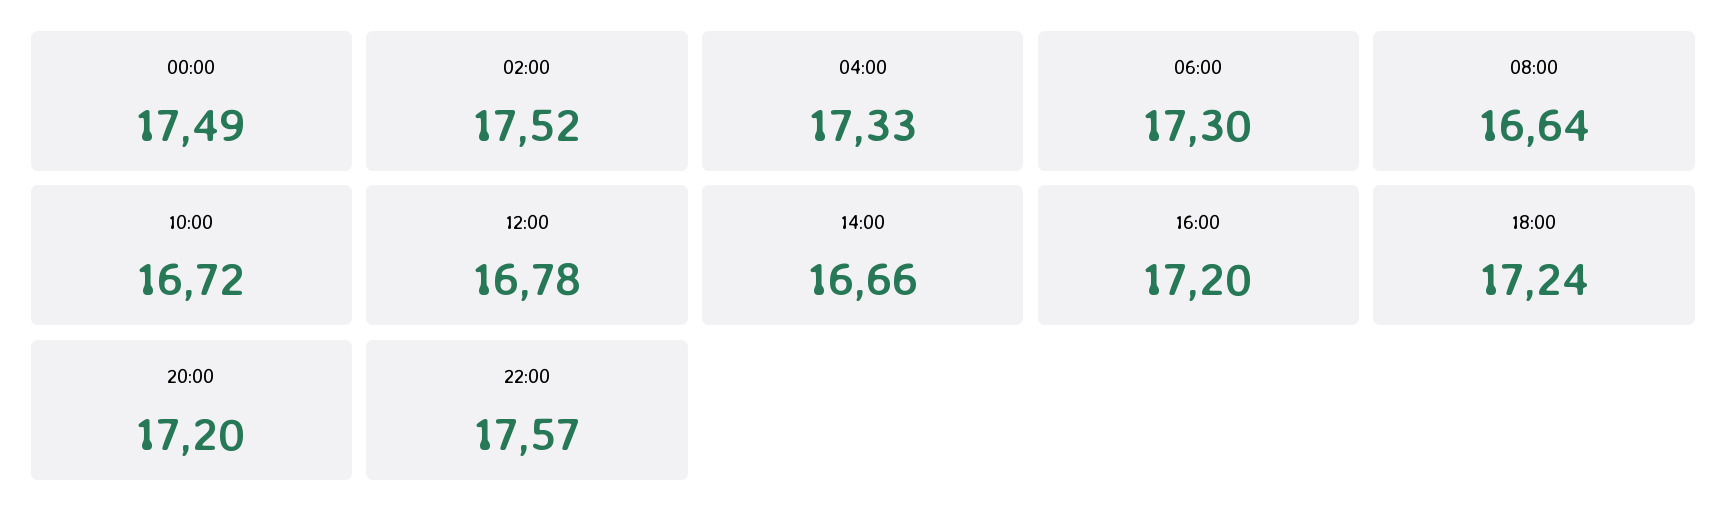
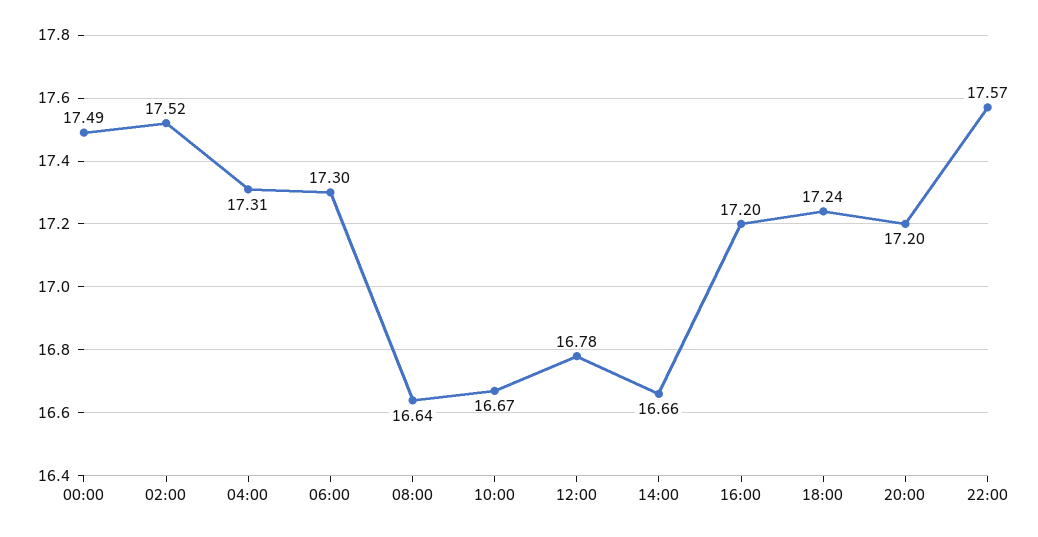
04:00: 17.33 -> 17.31
10:00: 16.72 -> 16.67

